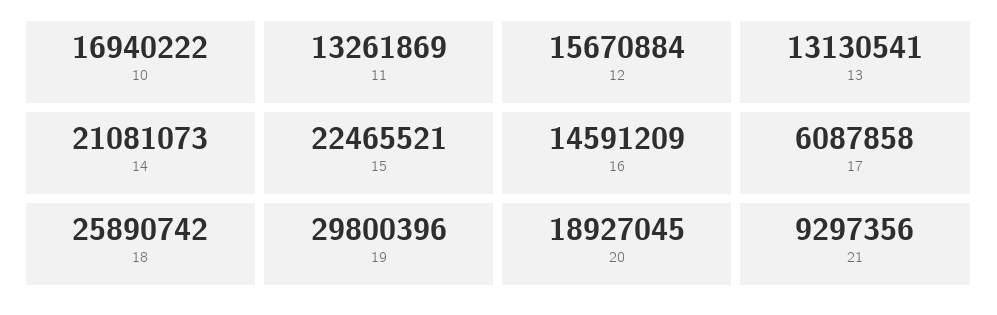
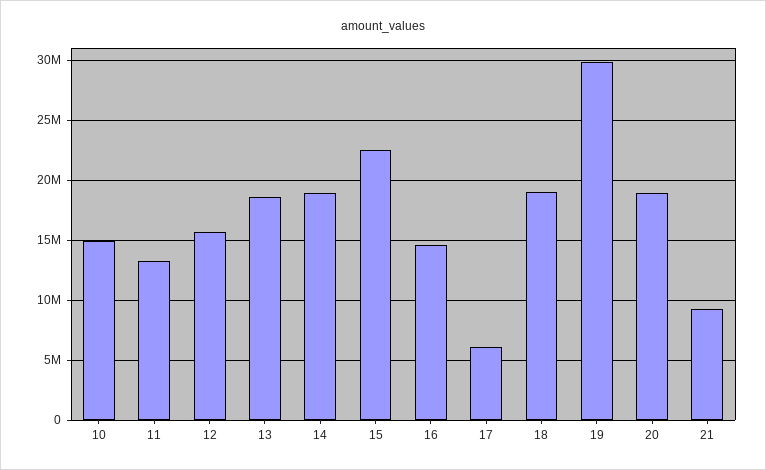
10: 16940222 -> 15000000
13: 13130541 -> 18500000
14: 21081073 -> 19000000
18: 25890742 -> 19000000

